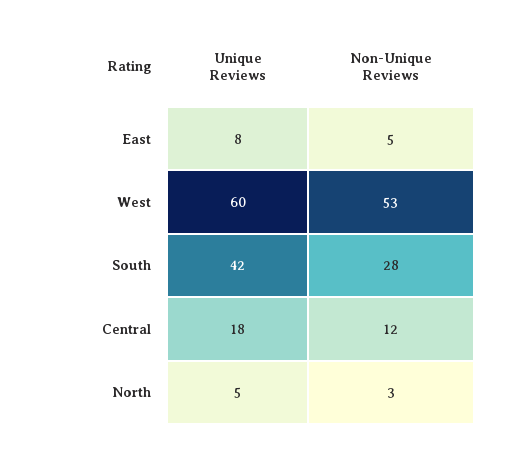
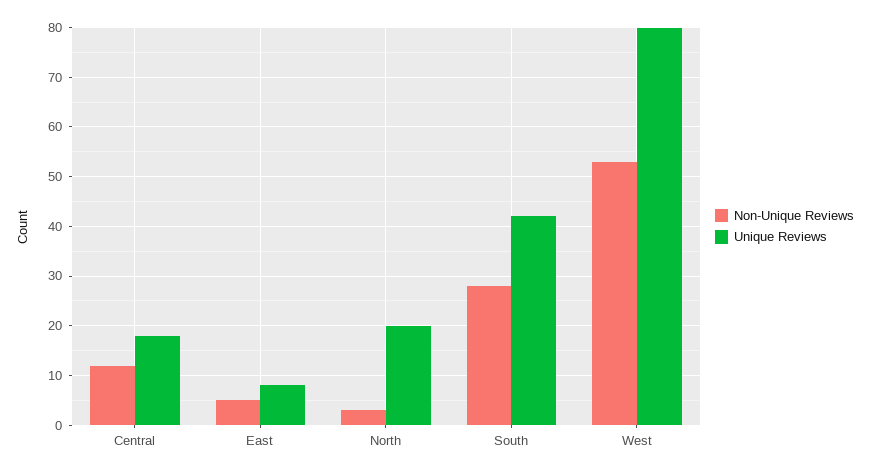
Unique Reviews, West: 60 -> 80
Unique Reviews, North: 5 -> 20

